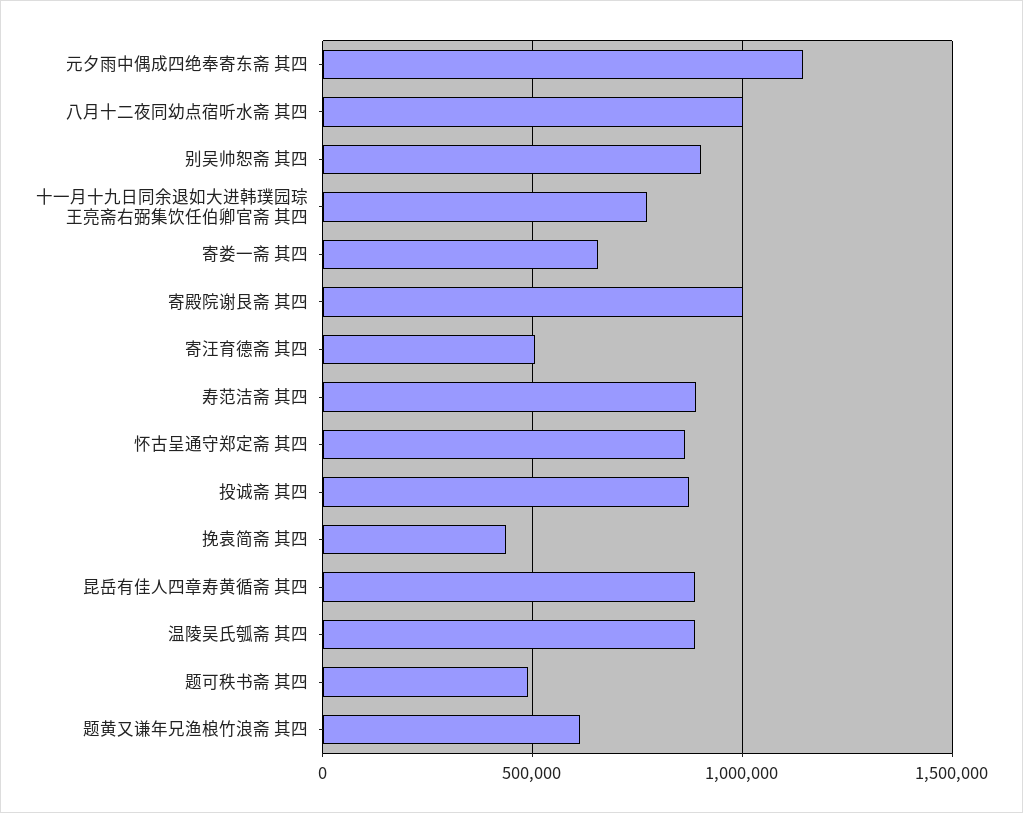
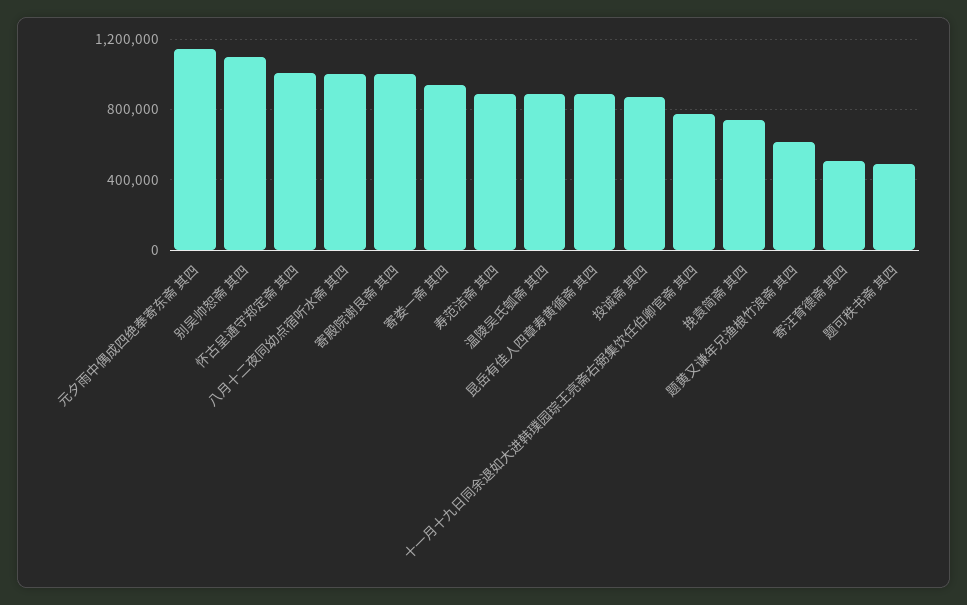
别吴帅恕斋 其四: 900000 -> 1100000
寄娄一斋 其四: 650000 -> 950000
怀古呈通守郑定斋 其四: 850000 -> 1000000
挽袁简斋 其四: 450000 -> 750000

